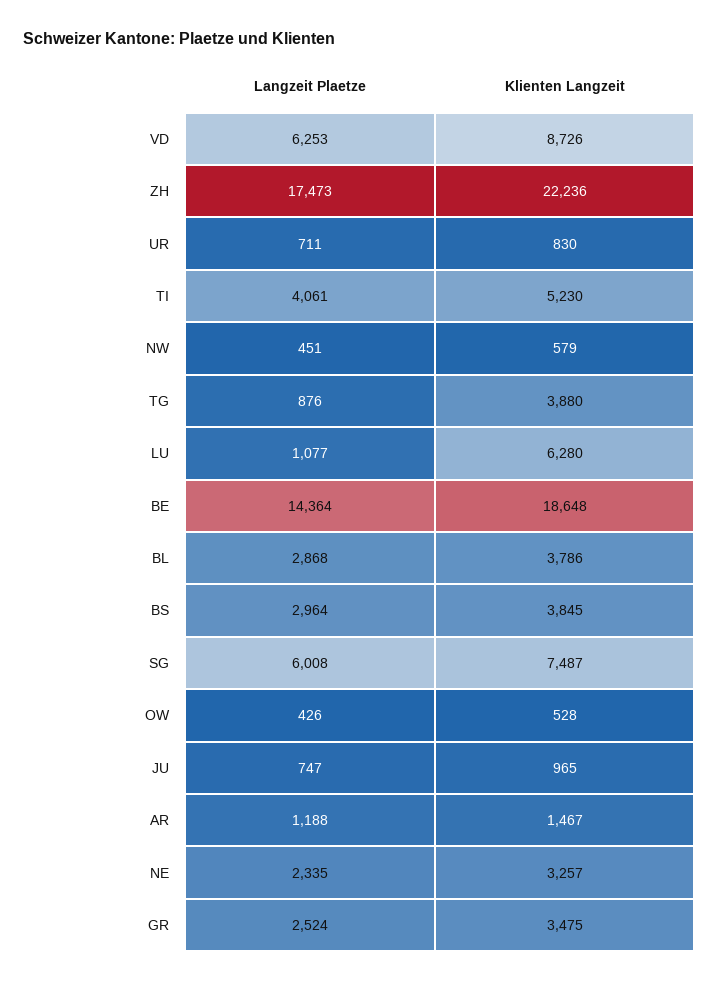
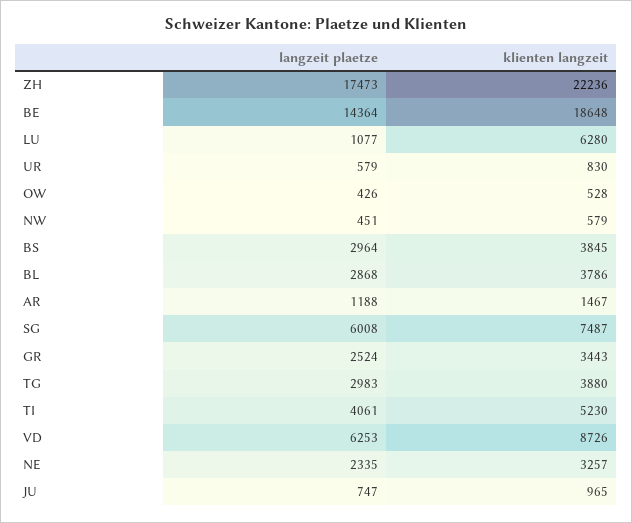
Langzeit Plaetze, UR: 711 -> 579
Langzeit Plaetze, TG: 876 -> 2983
Klienten Langzeit, GR: 3475 -> 3443

